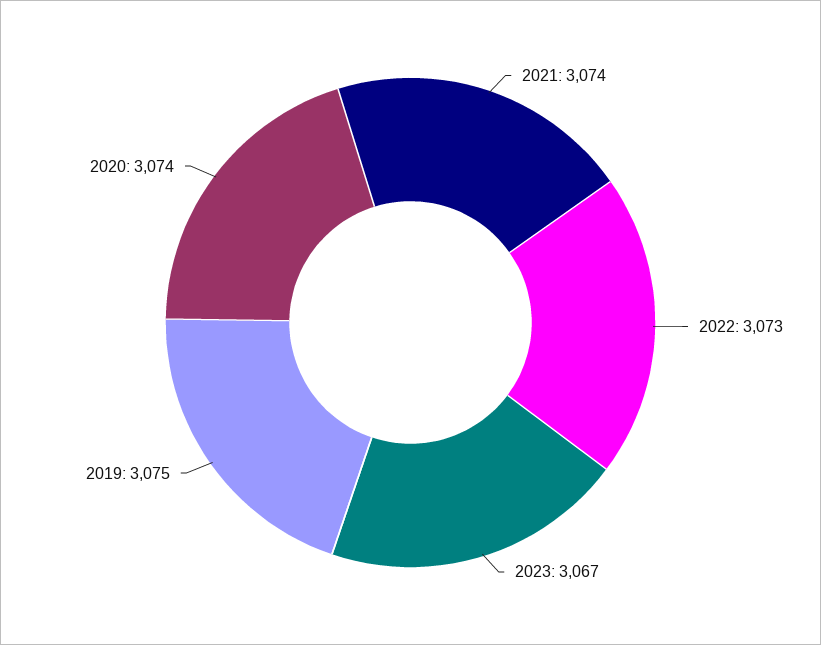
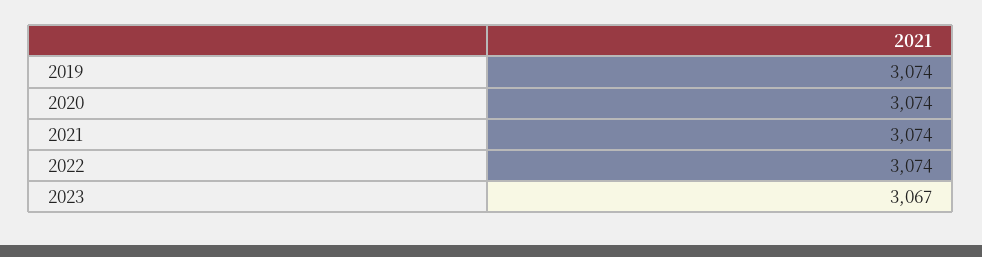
2022: 3073 -> 3074
2019: 3075 -> 3074

